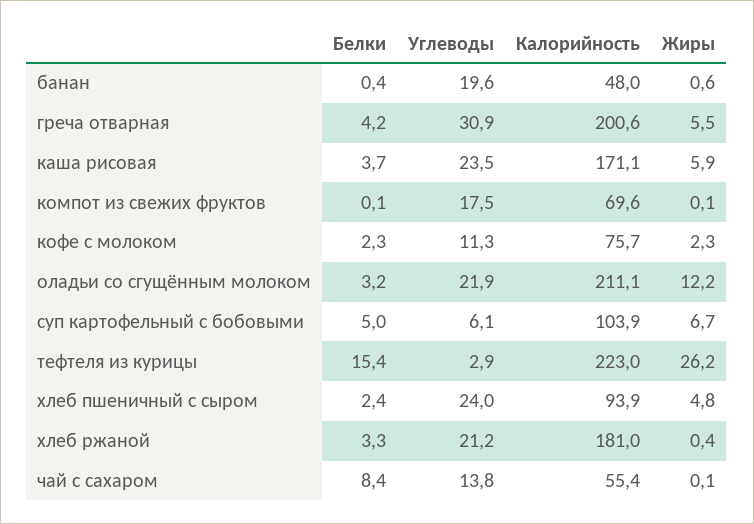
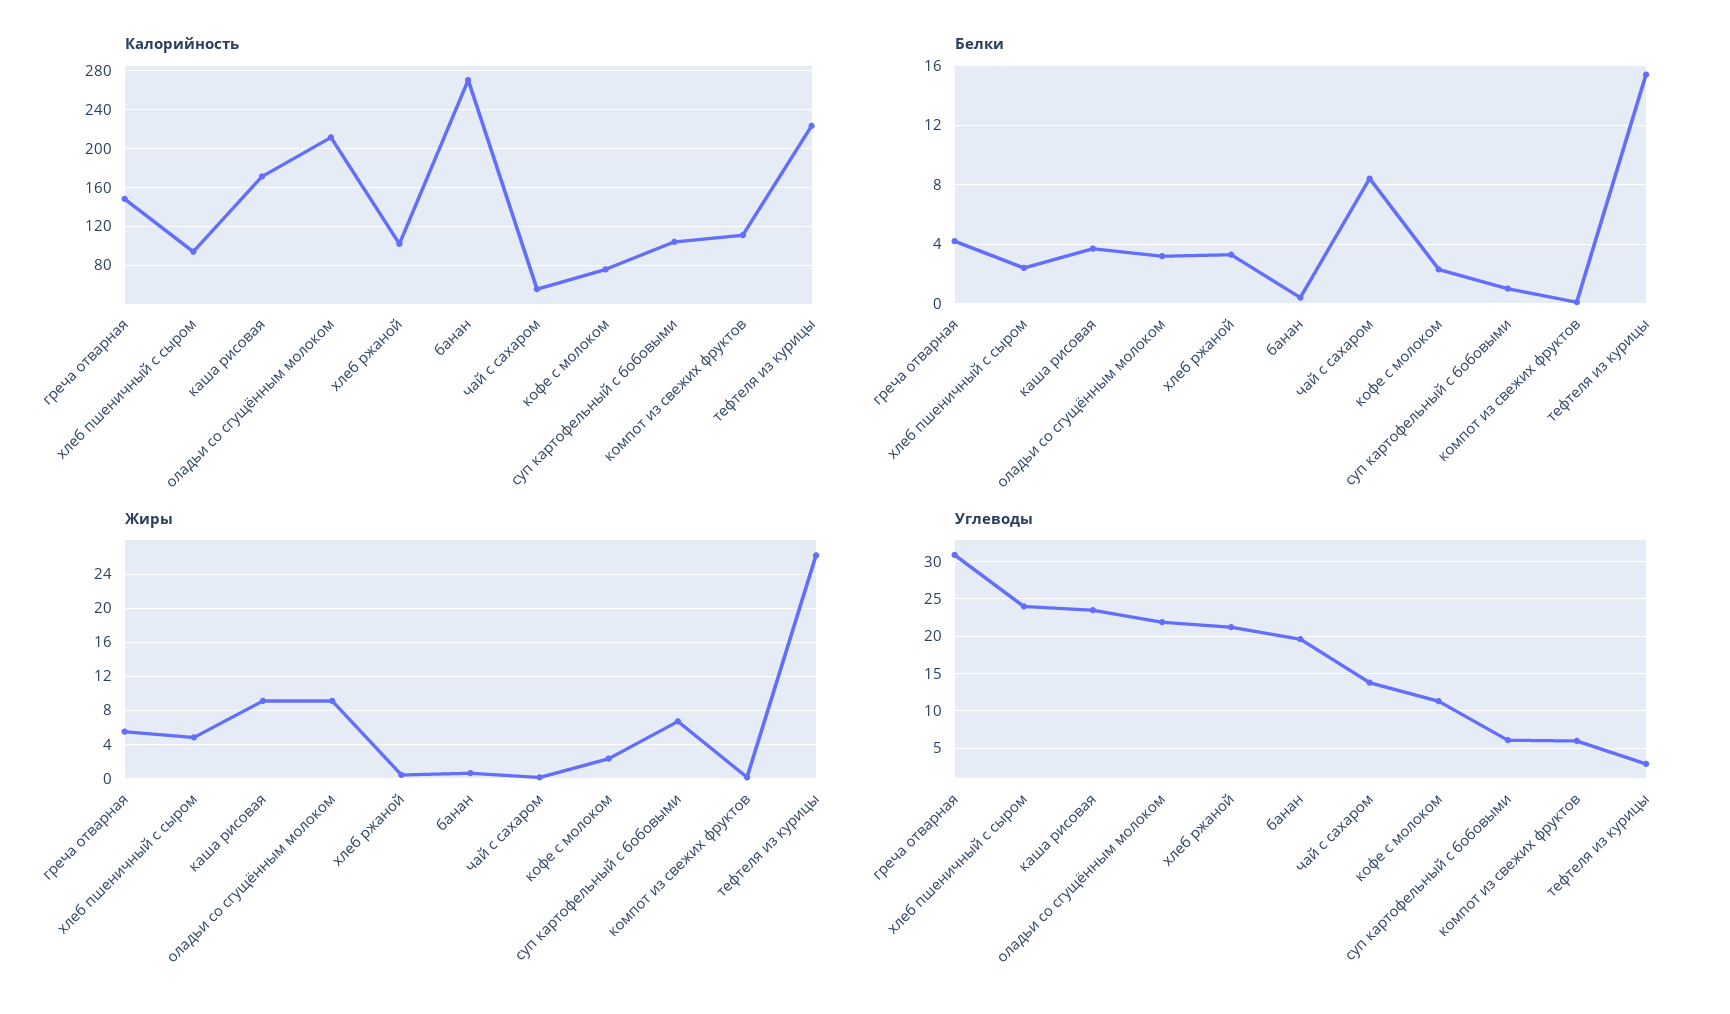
Калорийность, банан: 48 -> 270
Калорийность, греча отварная: 200.6 -> 150
Жиры, каша рисовая: 5.9 -> 9
Углеводы, компот из свежих фруктов: 17.5 -> 6
Калорийность, компот из свежих фруктов: 69.6 -> 110
Жиры, оладьи со сгущённым молоком: 12.2 -> 9
Белки, суп картофельный с бобовыми: 5 -> 1
Калорийность, хлеб ржаной: 181 -> 100

